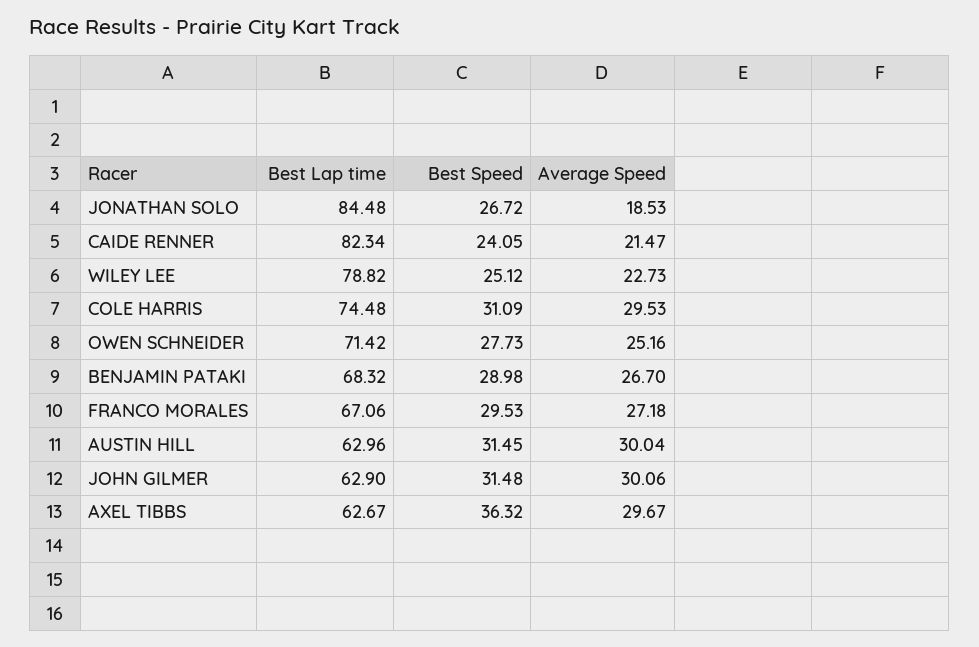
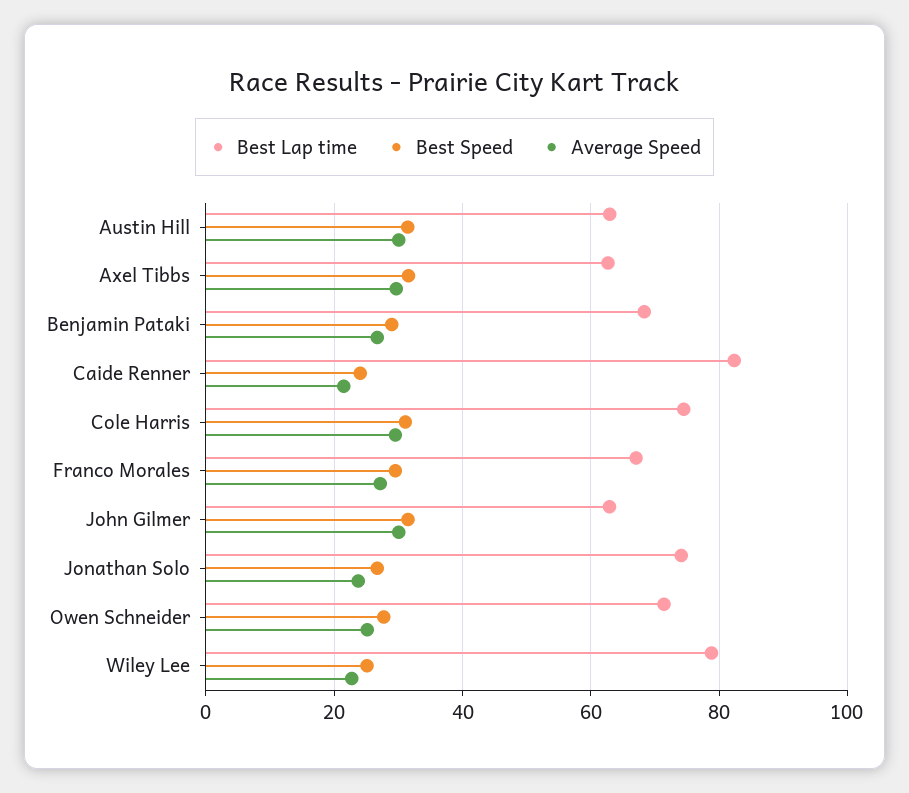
Best Lap time, JONATHAN SOLO: 84.48 -> 74
Average Speed, JONATHAN SOLO: 18.53 -> 24
Best Speed, AXEL TIBBS: 36.32 -> 32

